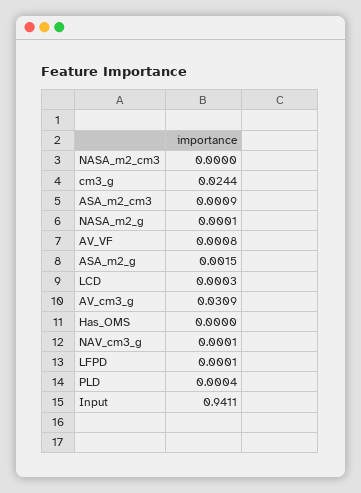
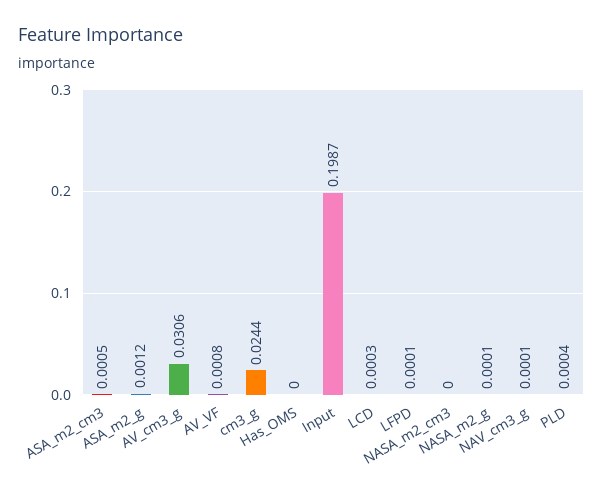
ASA_m2_cm3: 0.0009 -> 0.0005
ASA_m2_g: 0.0015 -> 0.0012
AV_cm3_g: 0.0309 -> 0.0306
Input: 0.9411 -> 0.1987

